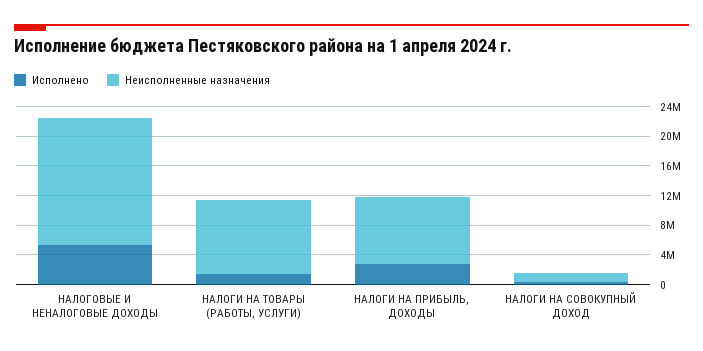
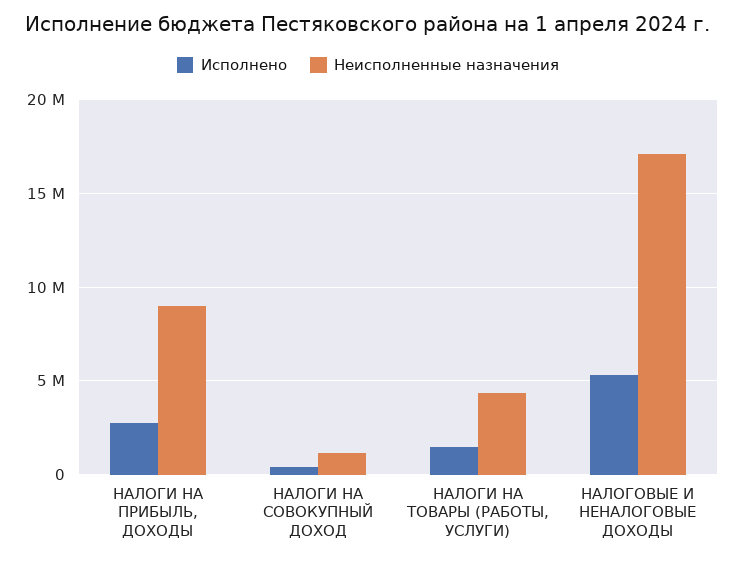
Неисполненные назначения, НАЛОГИ НА ТОВАРЫ (РАБОТЫ, УСЛУГИ): 10000000 -> 4500000

